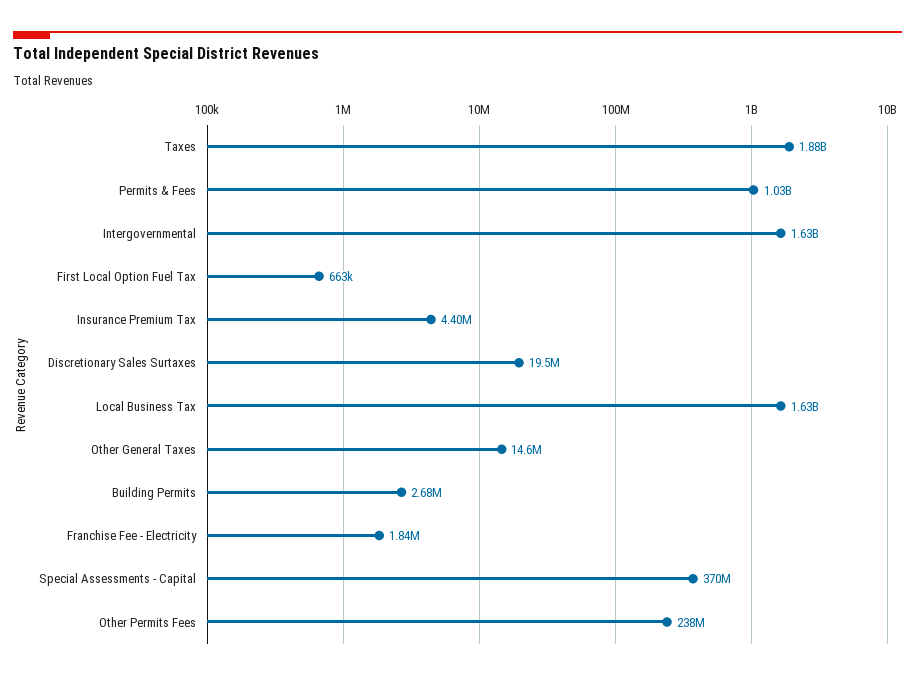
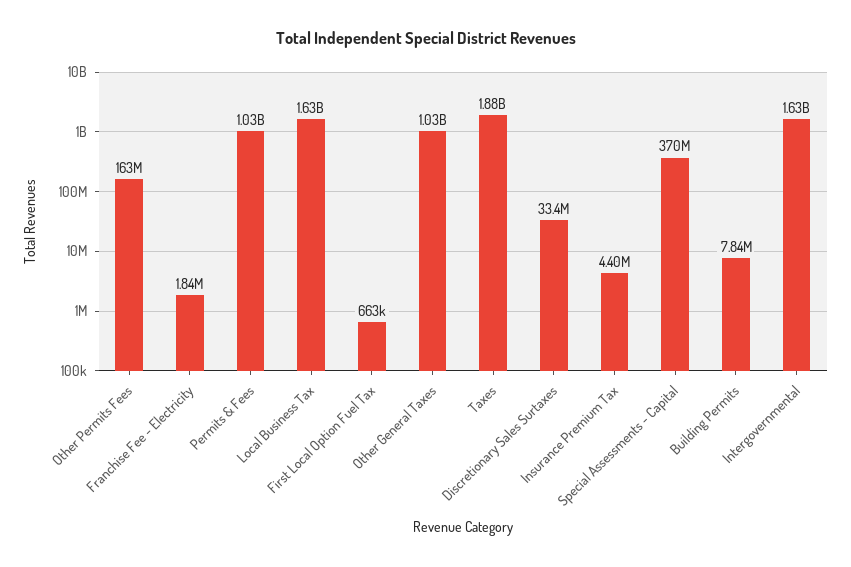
Discretionary Sales Surtaxes: 19500000 -> 33400000
Other General Taxes: 14600000 -> 1030000000
Building Permits: 2680000 -> 7840000
Other Permits Fees: 238000000 -> 163000000

